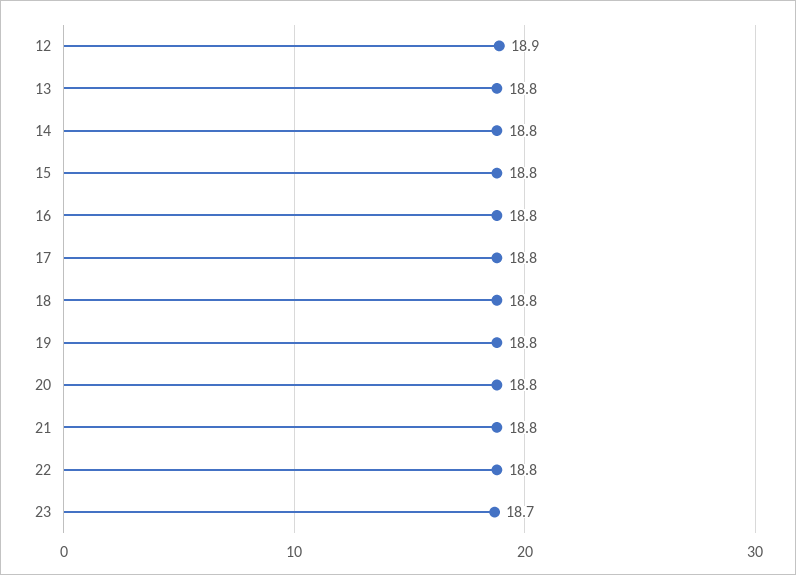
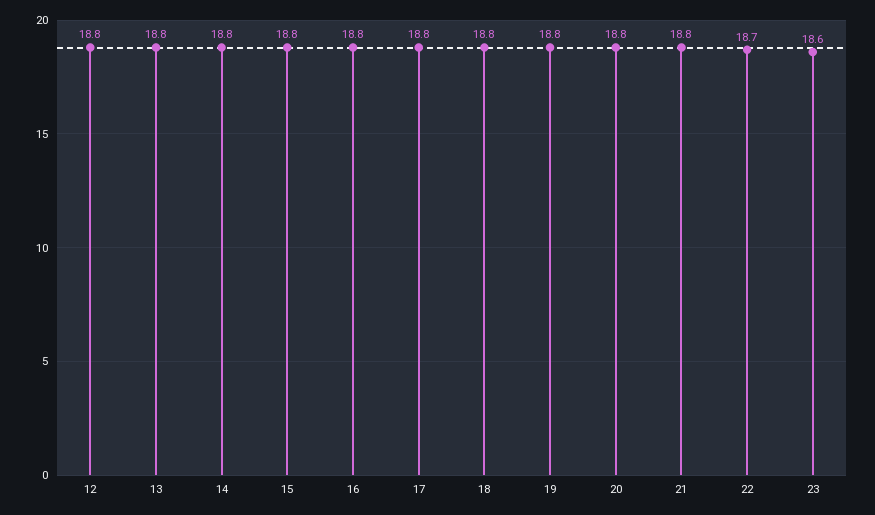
12: 18.9 -> 18.8
22: 18.8 -> 18.7
23: 18.7 -> 18.6

